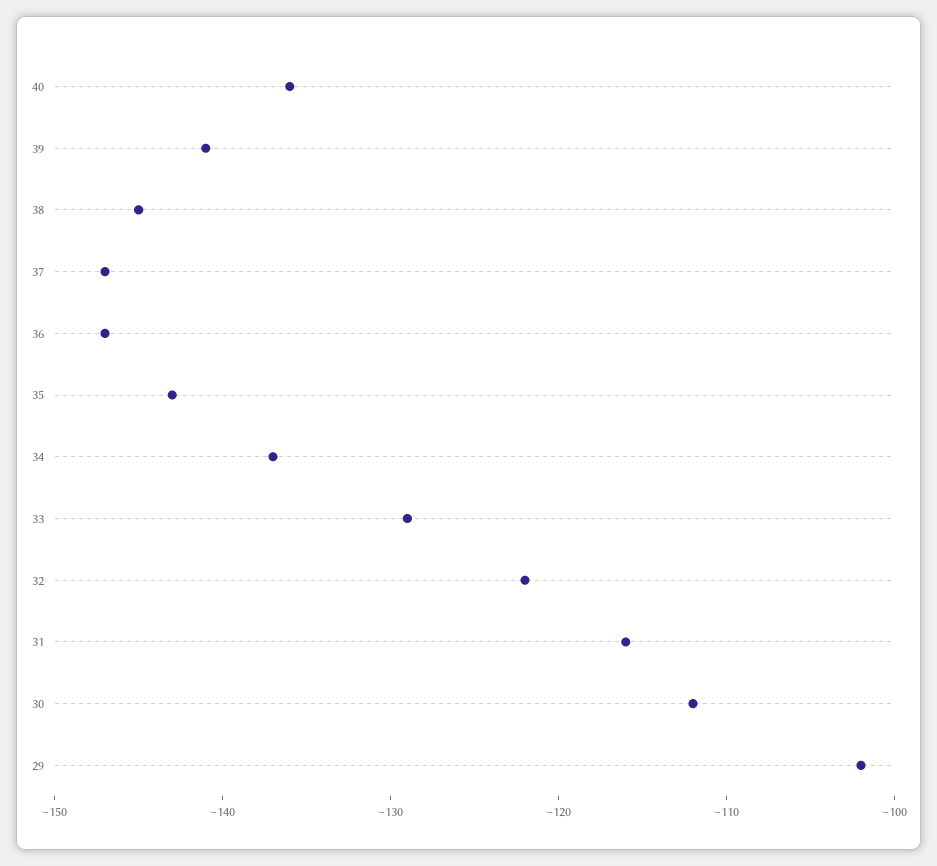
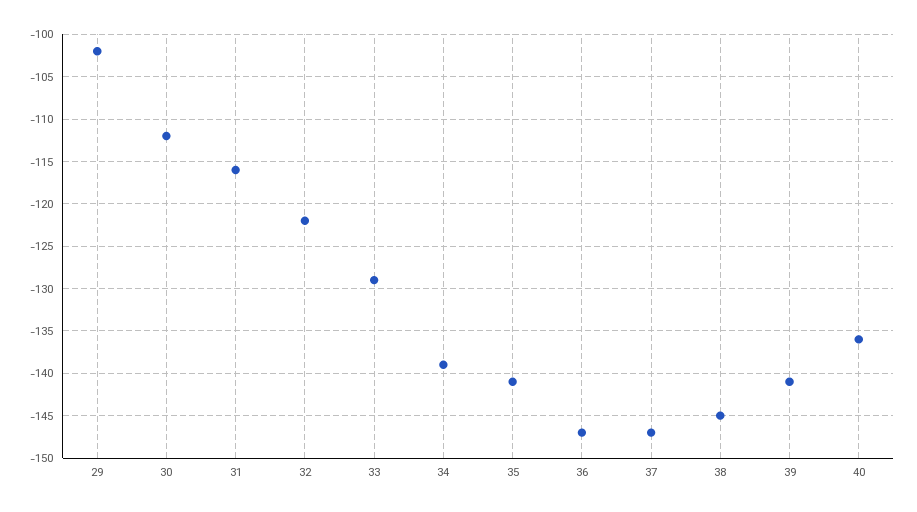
35: -143 -> -141
34: -137 -> -139

